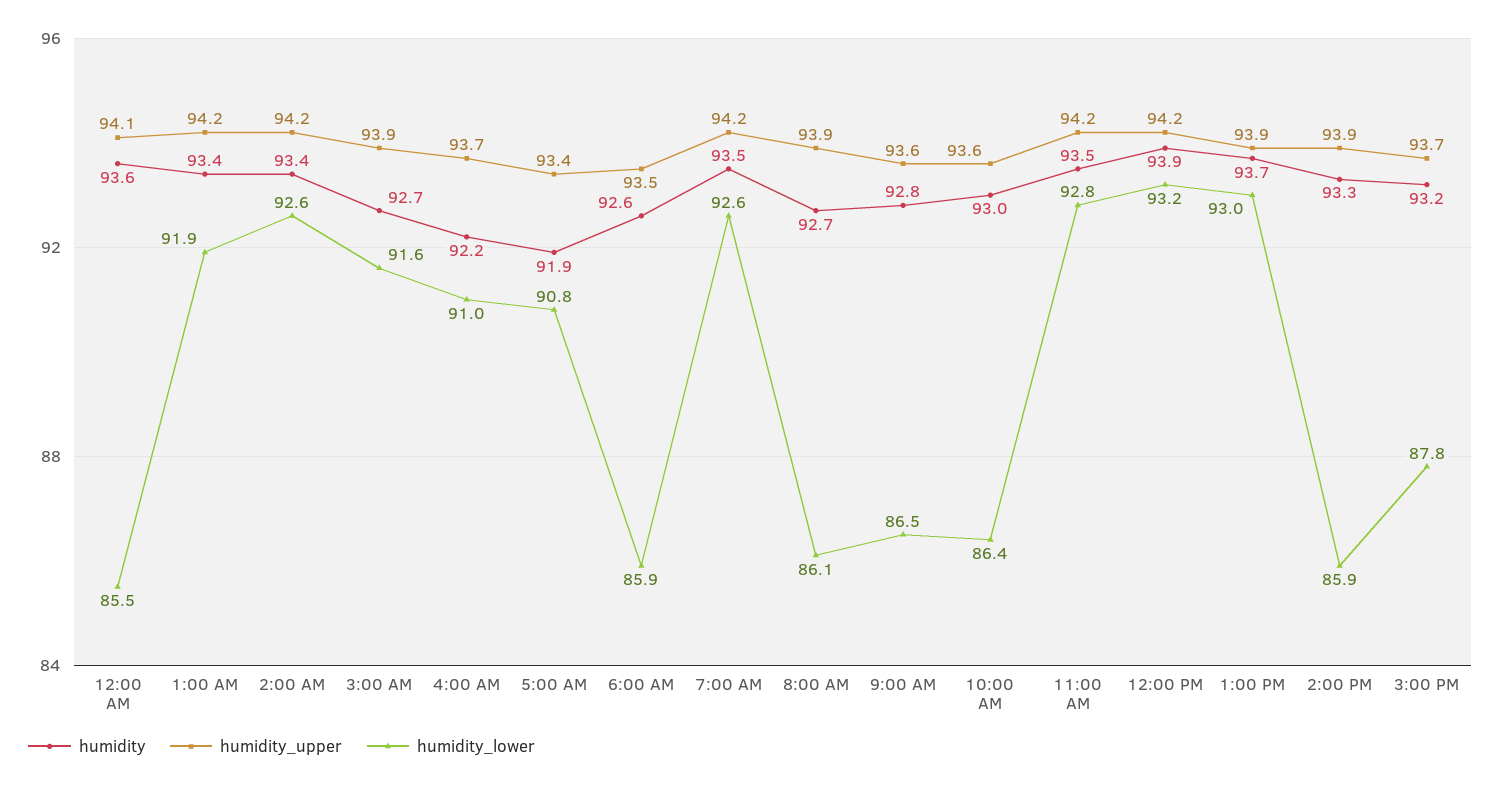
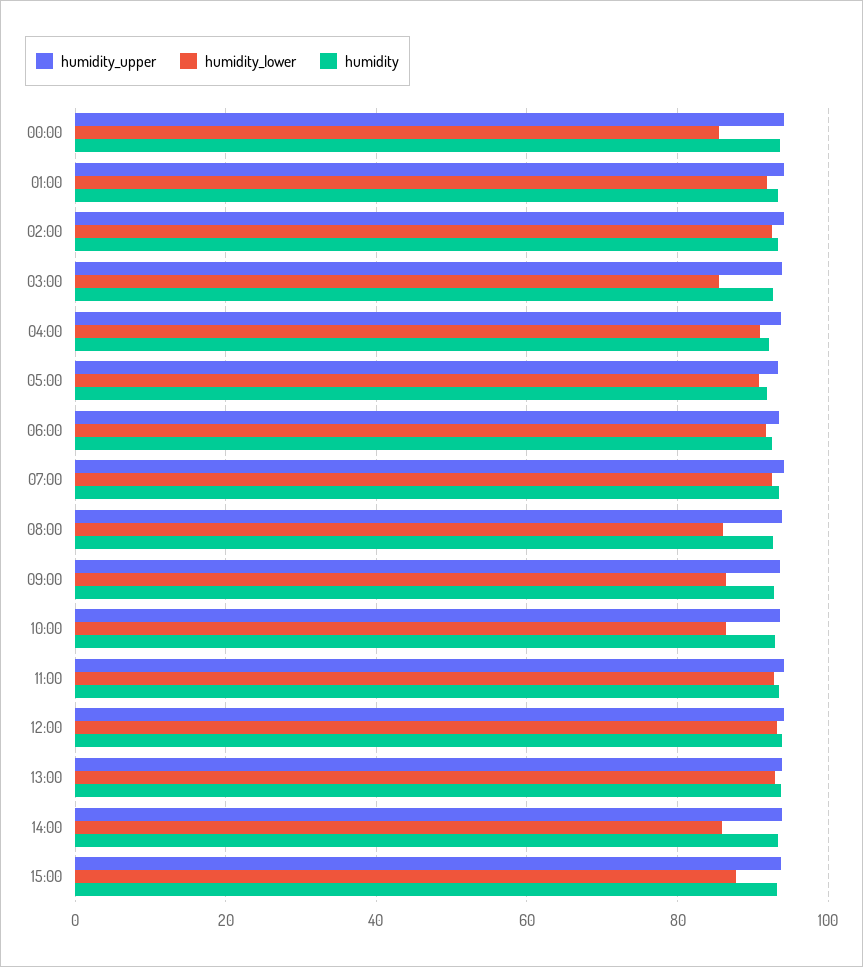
humidity_lower, 3:00 AM: 91.6 -> 86
humidity_lower, 6:00 AM: 85.9 -> 92

